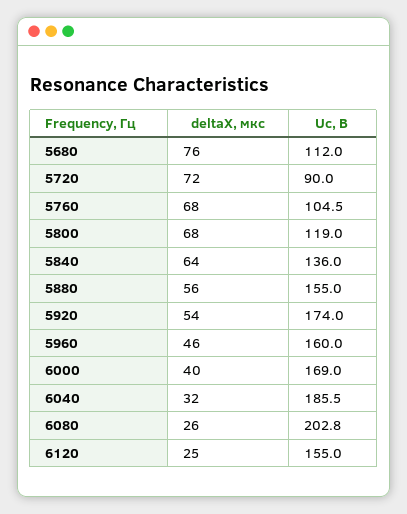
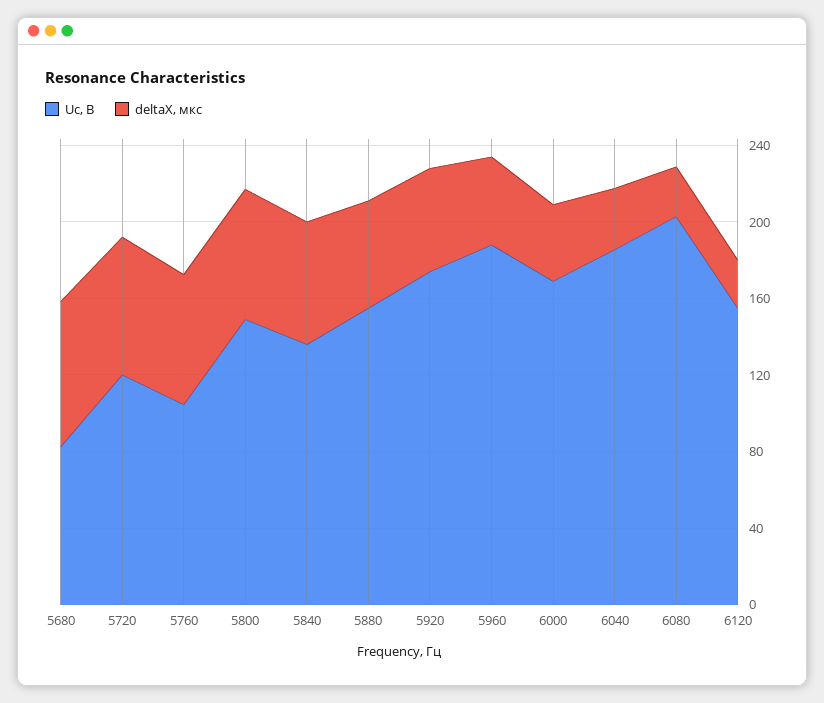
Uc, В, 5680: 112 -> 80
Uc, В, 5720: 90 -> 120
Uc, В, 5800: 119 -> 150
Uc, В, 5960: 160 -> 190

